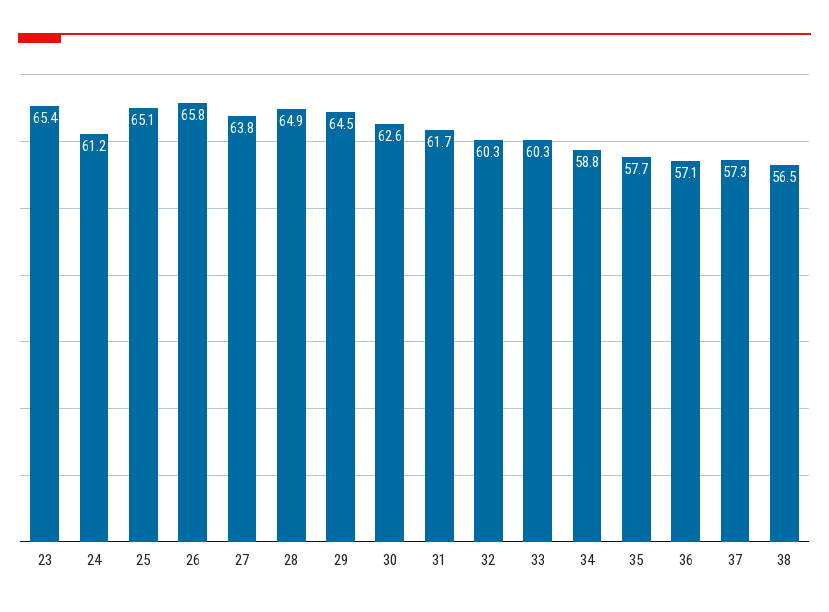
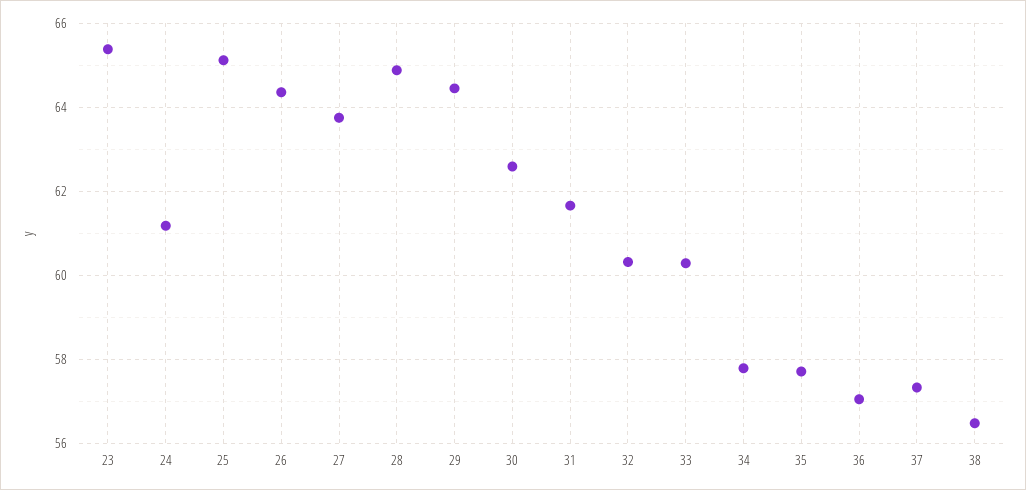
26: 65.8 -> 64.4
34: 58.8 -> 57.8

